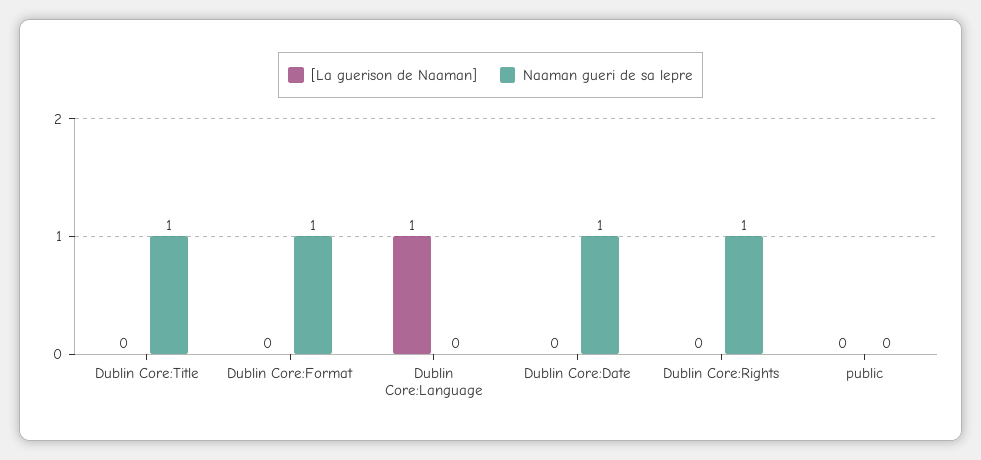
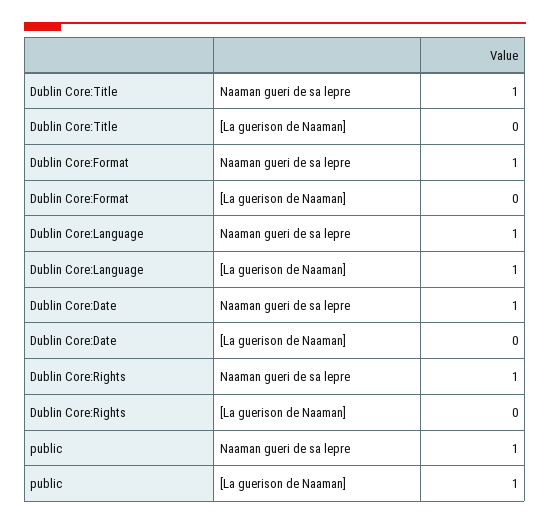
Naaman gueri de sa lepre, Dublin Core:Language: 0 -> 1
[La guerison de Naaman], public: 0 -> 1
Naaman gueri de sa lepre, public: 0 -> 1

